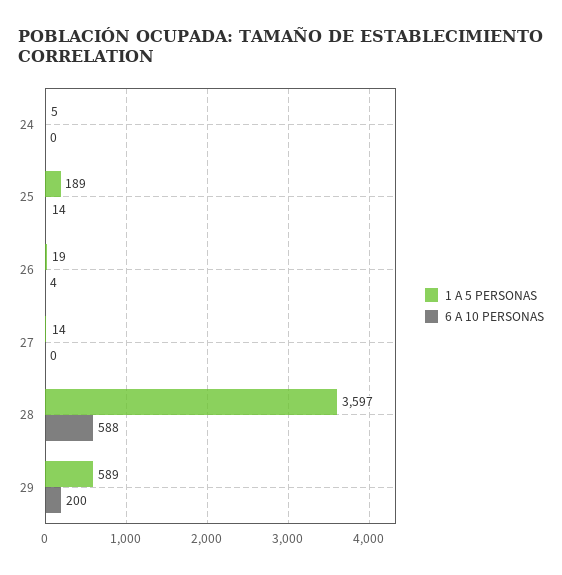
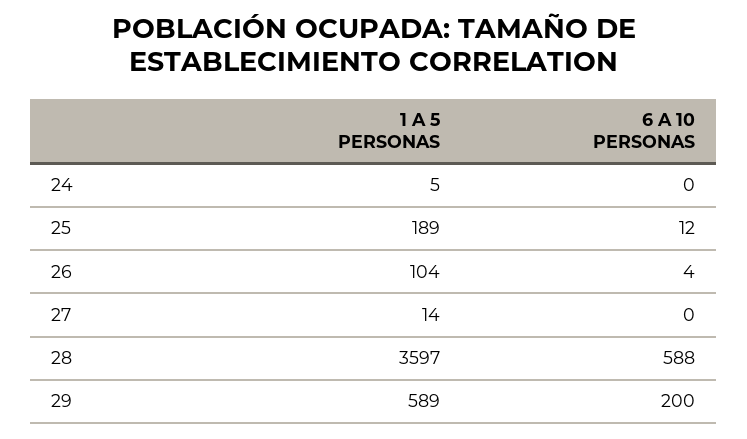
6 A 10 PERSONAS, 25: 14 -> 12
1 A 5 PERSONAS, 26: 19 -> 104

